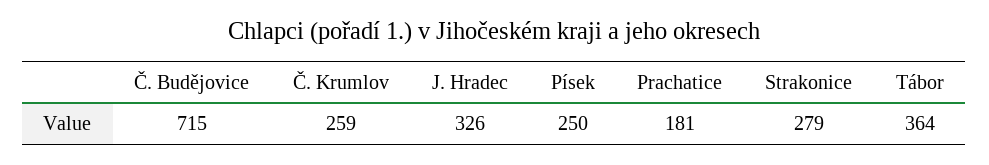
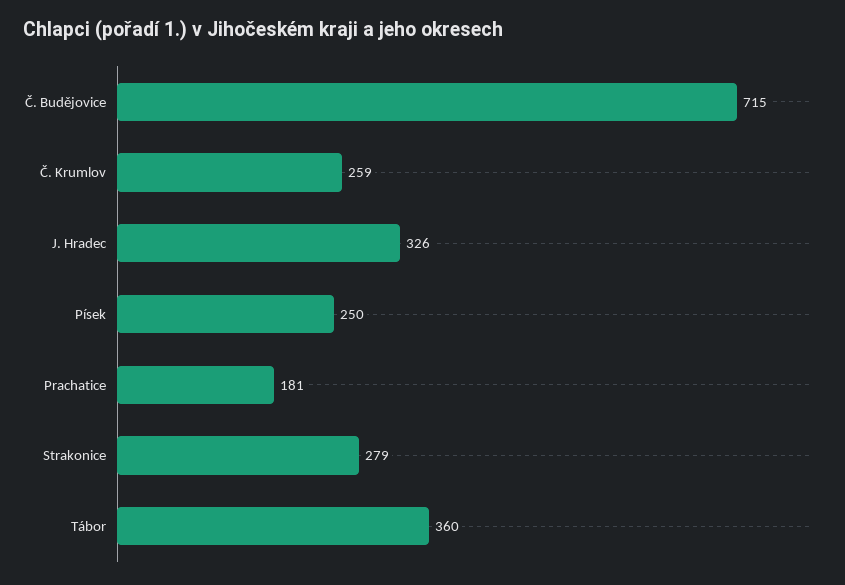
Tábor: 364 -> 360

